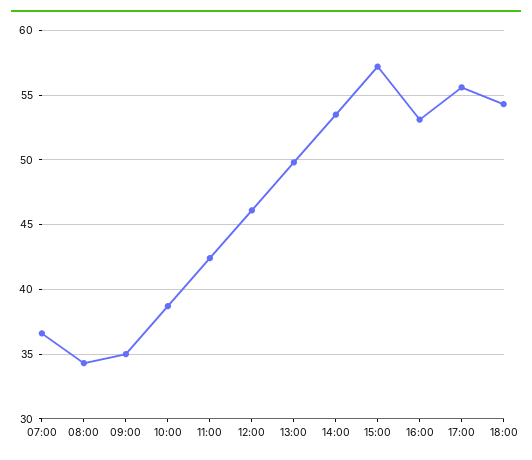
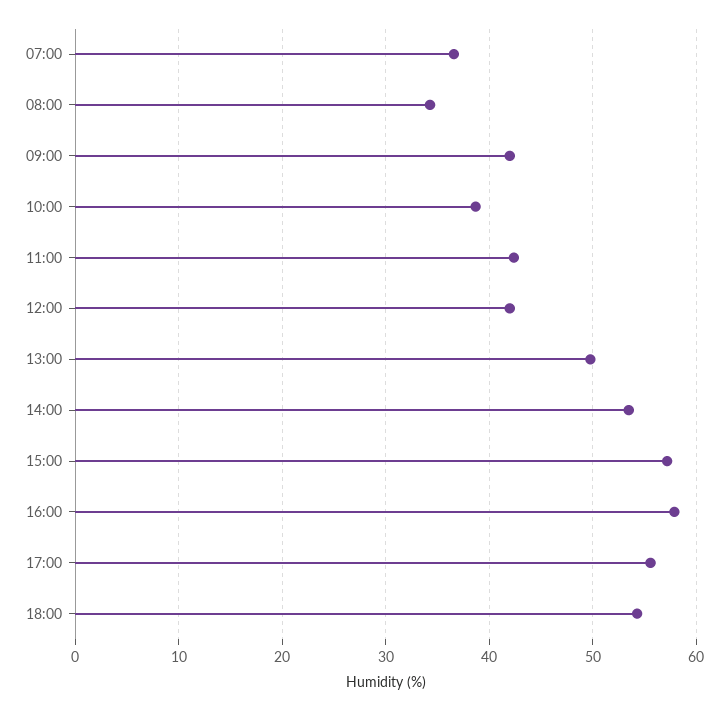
09:00: 35 -> 42
12:00: 46 -> 42
16:00: 53 -> 58

